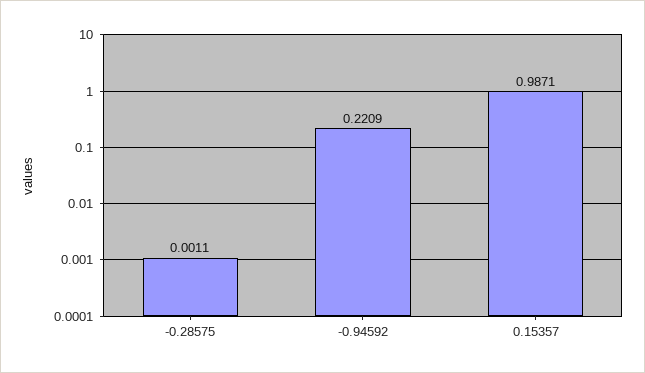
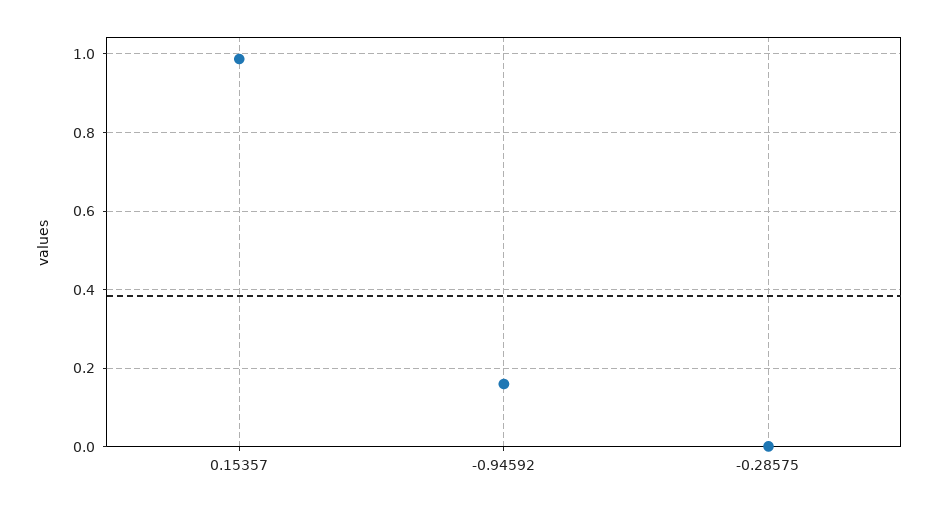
-0.94592: 0.2209 -> 0.16

